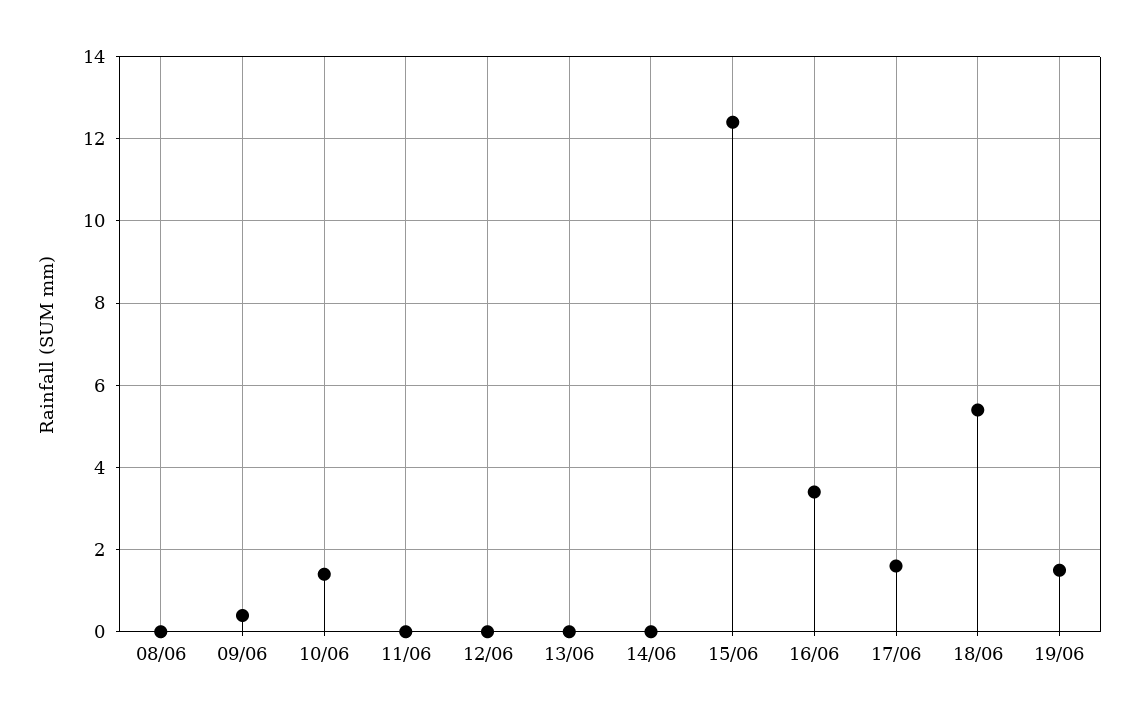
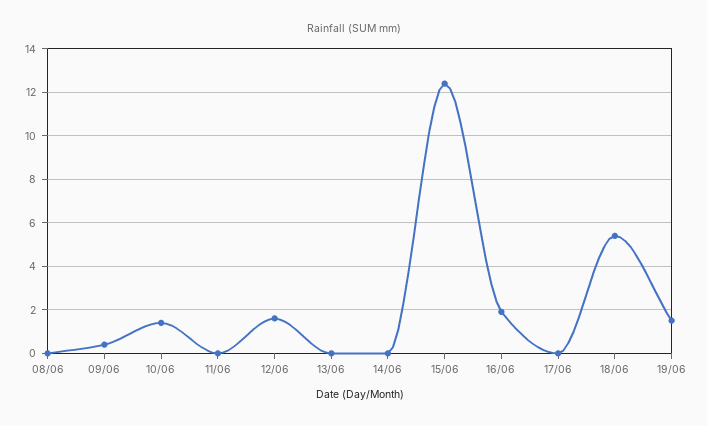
12/06: 0 -> 1.5
16/06: 3.5 -> 2
17/06: 1.5 -> 0

